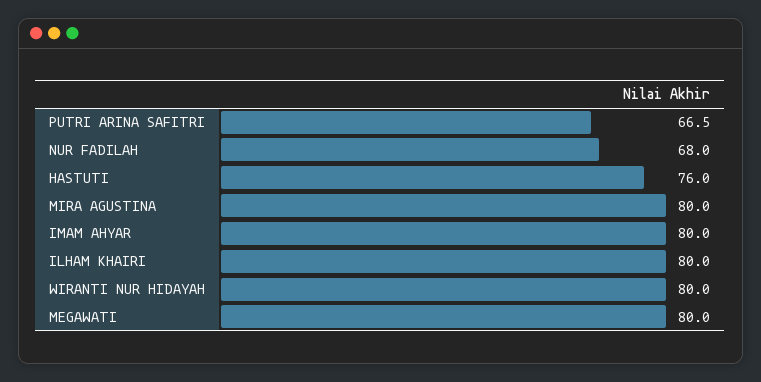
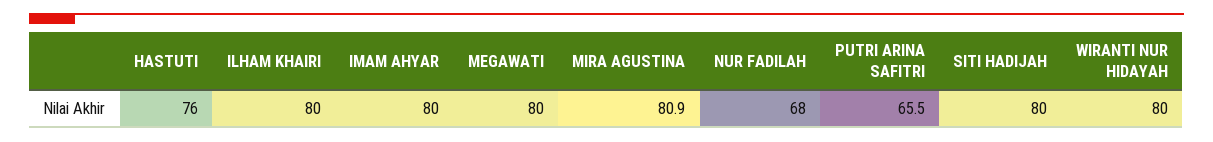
PUTRI ARINA SAFITRI: 66.5 -> 65.5
MIRA AGUSTINA: 80 -> 80.9
SITI HADIJAH: none -> 80

